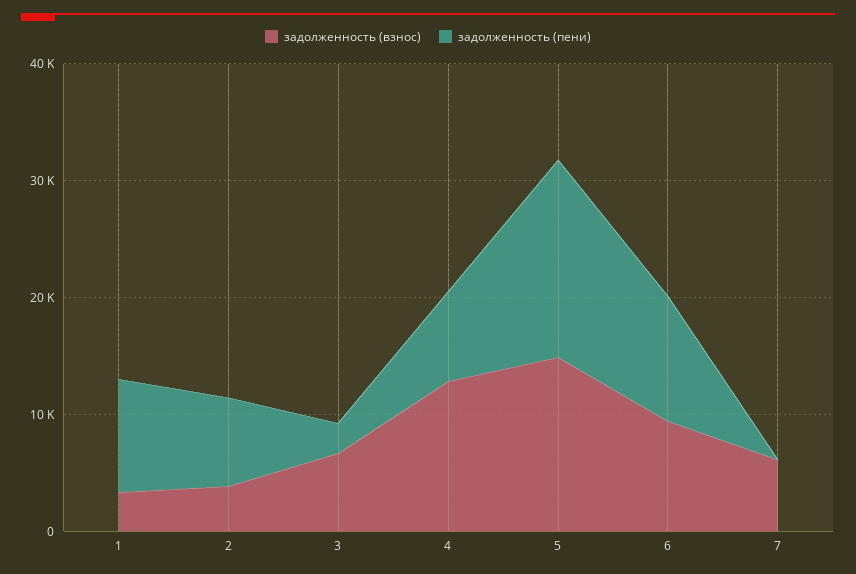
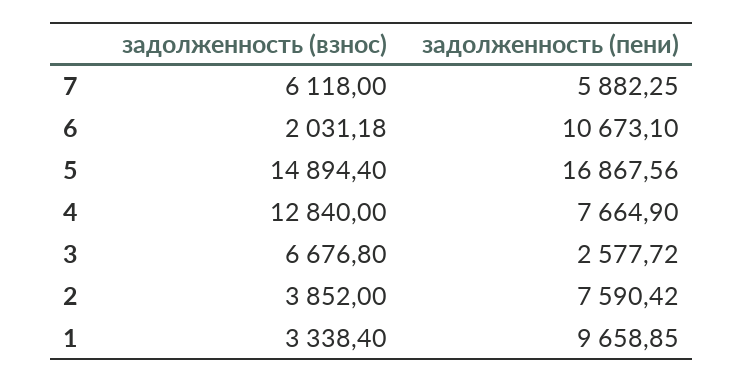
задолженность (взнос), 6: 10000 -> 2031.18
задолженность (пени), 7: 0 -> 5882.25

